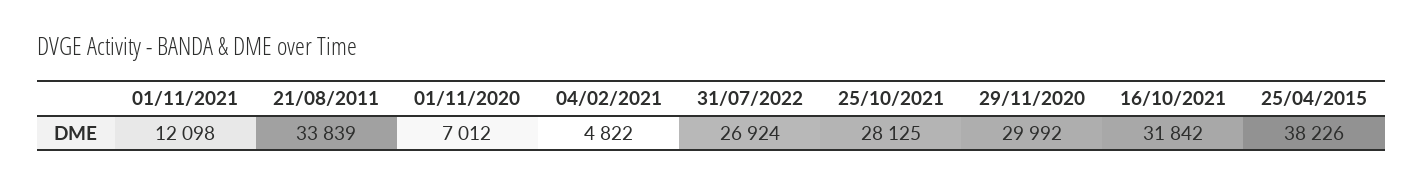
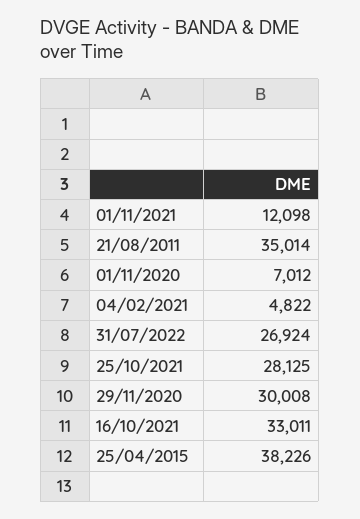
21/08/2011: 33839 -> 35014
29/11/2020: 29992 -> 30008
16/10/2021: 31842 -> 33011

